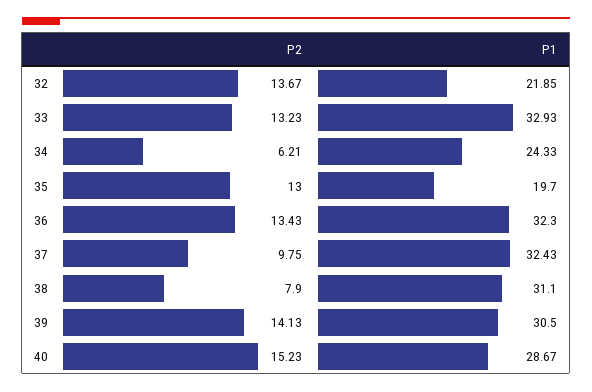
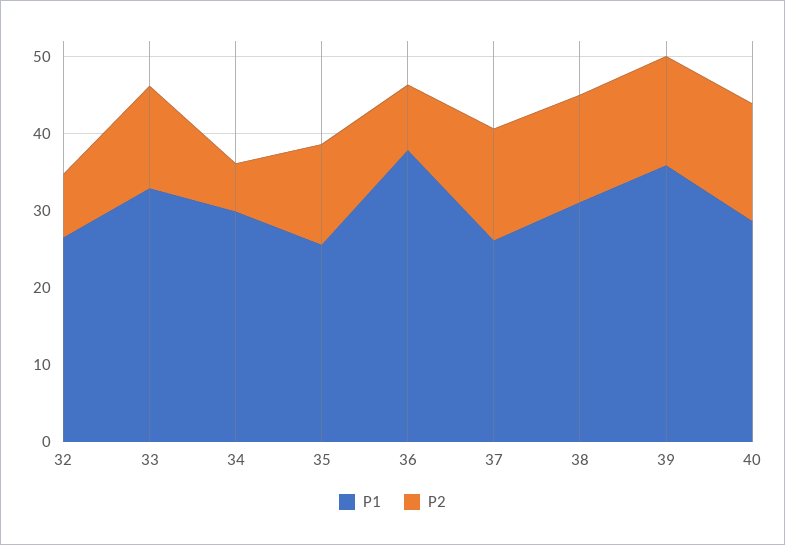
P2, 32: 13.67 -> 8
P1, 32: 21.85 -> 26
P1, 34: 24.33 -> 30
P1, 35: 19.7 -> 26
P2, 36: 13.43 -> 8
P1, 36: 32.3 -> 38
P2, 37: 9.75 -> 14
P1, 37: 32.43 -> 26
P2, 38: 7.9 -> 14
P1, 39: 30.5 -> 36

